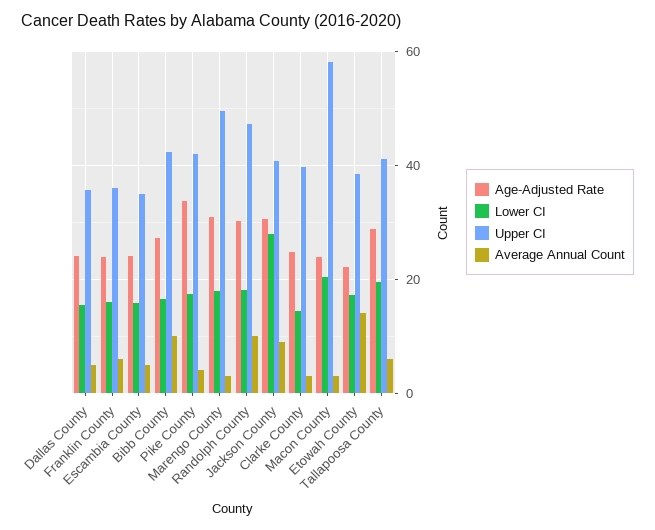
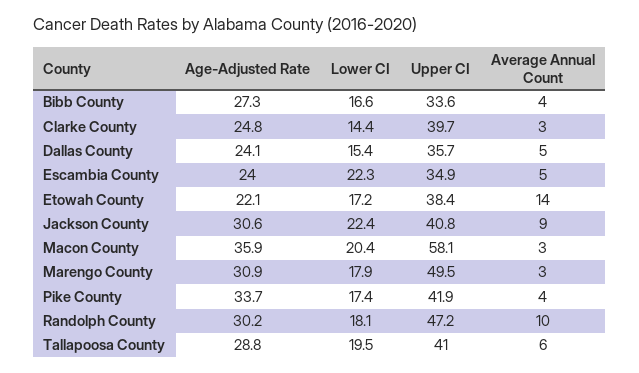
Age-Adjusted Rate, Franklin County: 24 -> none
Lower CI, Franklin County: 16 -> none
Upper CI, Franklin County: 36 -> none
Average Annual Count, Franklin County: 6 -> none
Lower CI, Escambia County: 16 -> 22.3
Upper CI, Bibb County: 42 -> 33.6
Average Annual Count, Bibb County: 10 -> 4
Lower CI, Jackson County: 28 -> 22.4
Age-Adjusted Rate, Macon County: 24 -> 35.9

